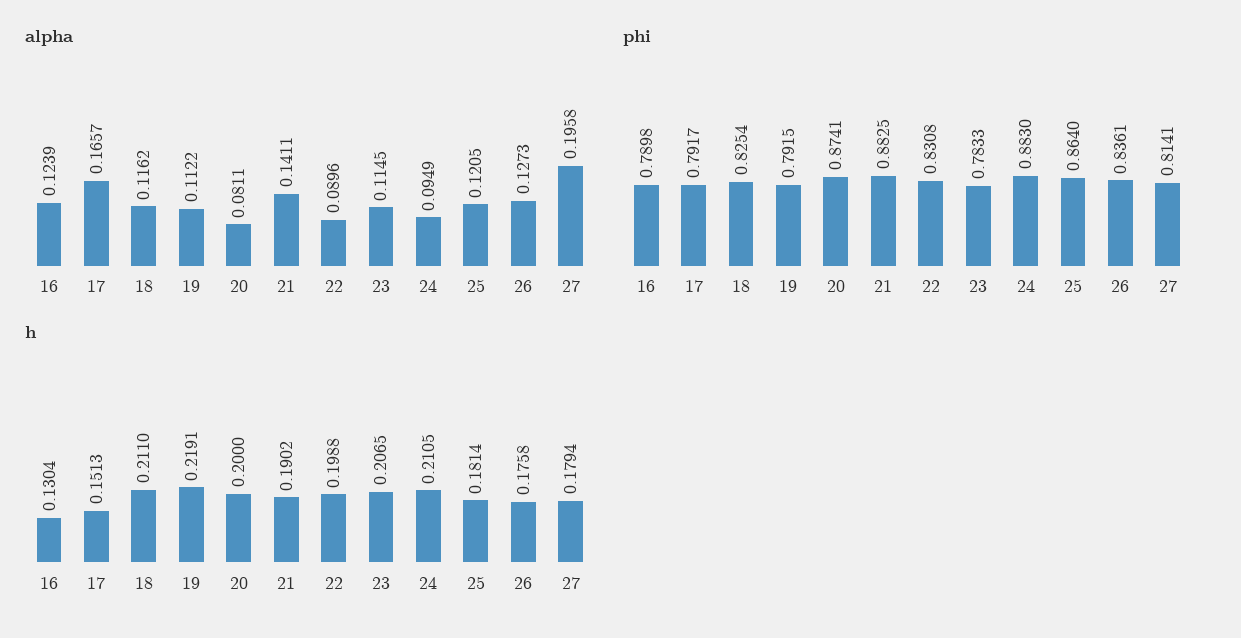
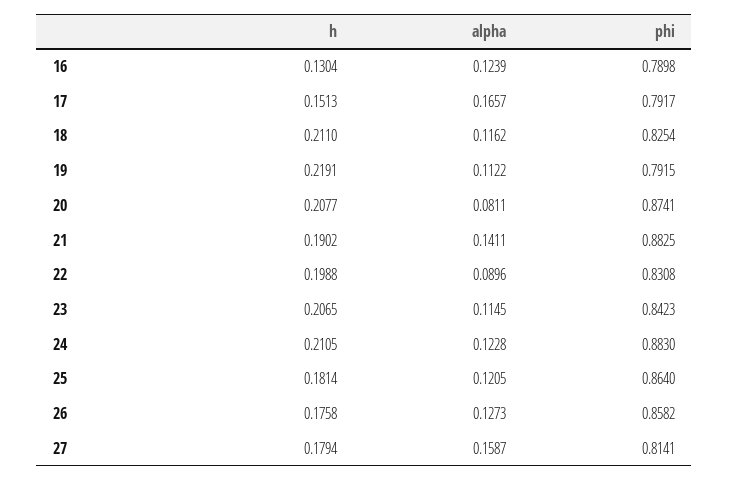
alpha, 24: 0.0949 -> 0.1228
alpha, 27: 0.1958 -> 0.1587
phi, 23: 0.7833 -> 0.8423
phi, 26: 0.8361 -> 0.8582
h, 20: 0.2 -> 0.2077

